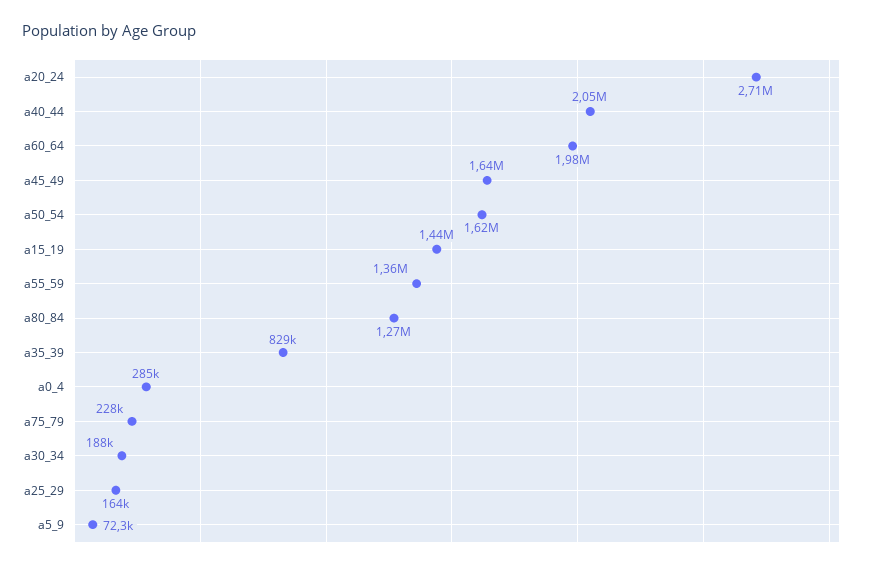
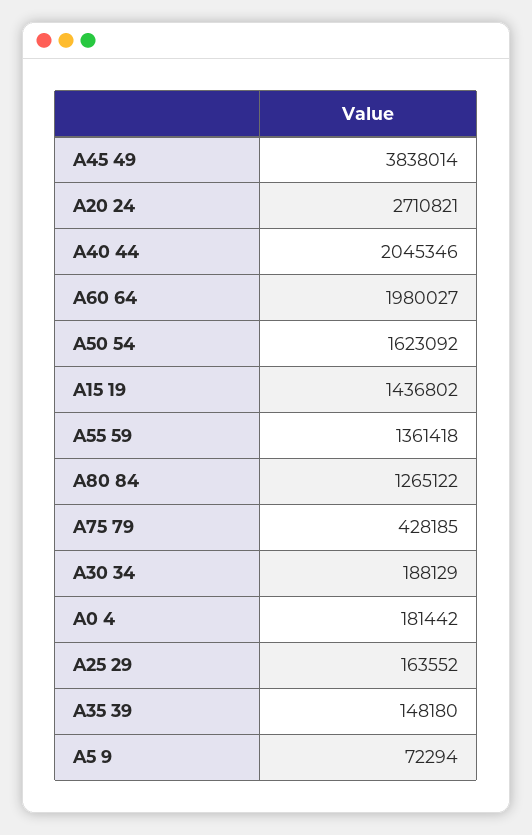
a45_49: 1640000 -> 3838014
a35_39: 829000 -> 148180
a0_4: 285000 -> 181442
a75_79: 228000 -> 428185

